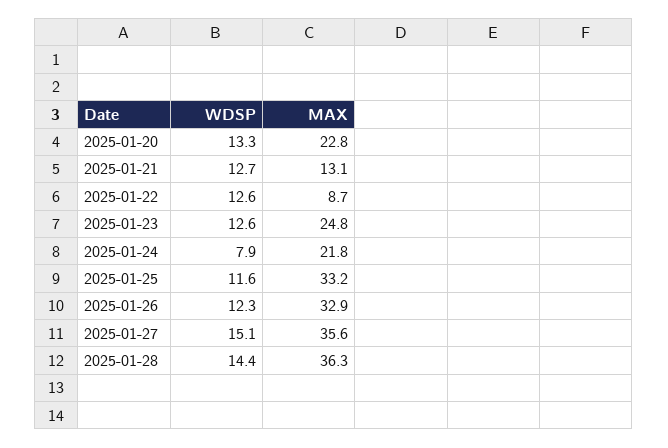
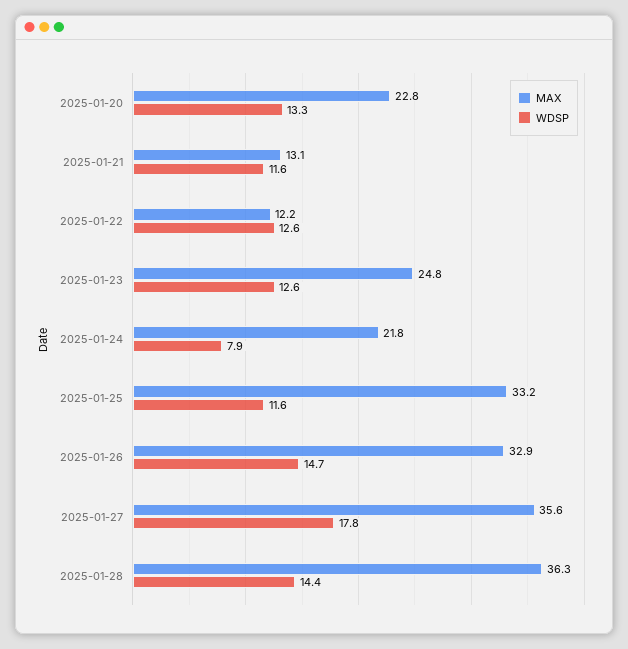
WDSP, 2025-01-21: 12.7 -> 11.6
MAX, 2025-01-22: 8.7 -> 12.2
WDSP, 2025-01-26: 12.3 -> 14.7
WDSP, 2025-01-27: 15.1 -> 17.8

